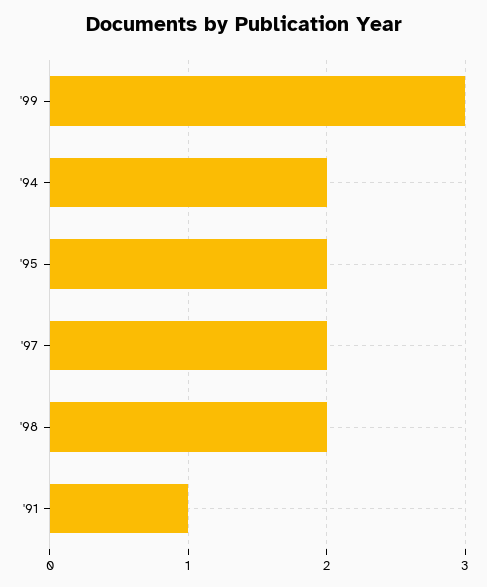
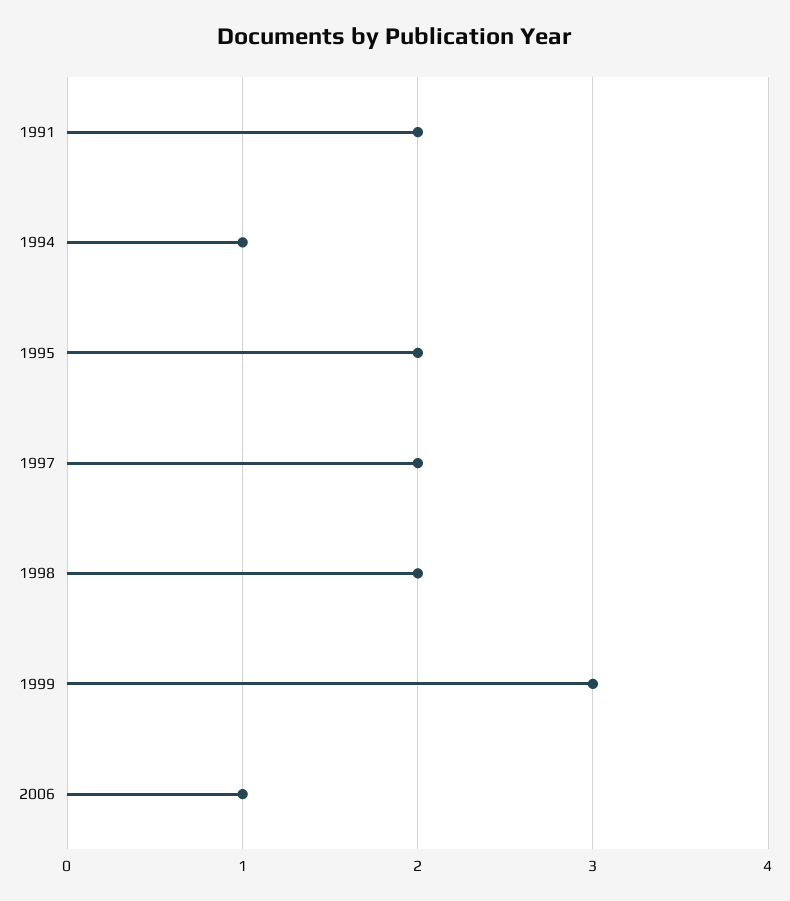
'94: 2 -> 1
'91: 1 -> 2
2006: none -> 1

